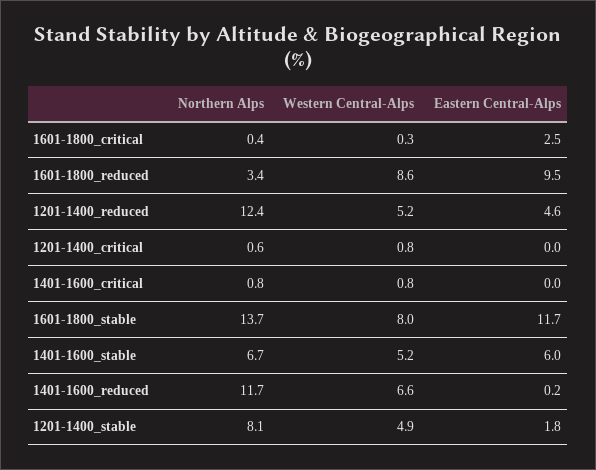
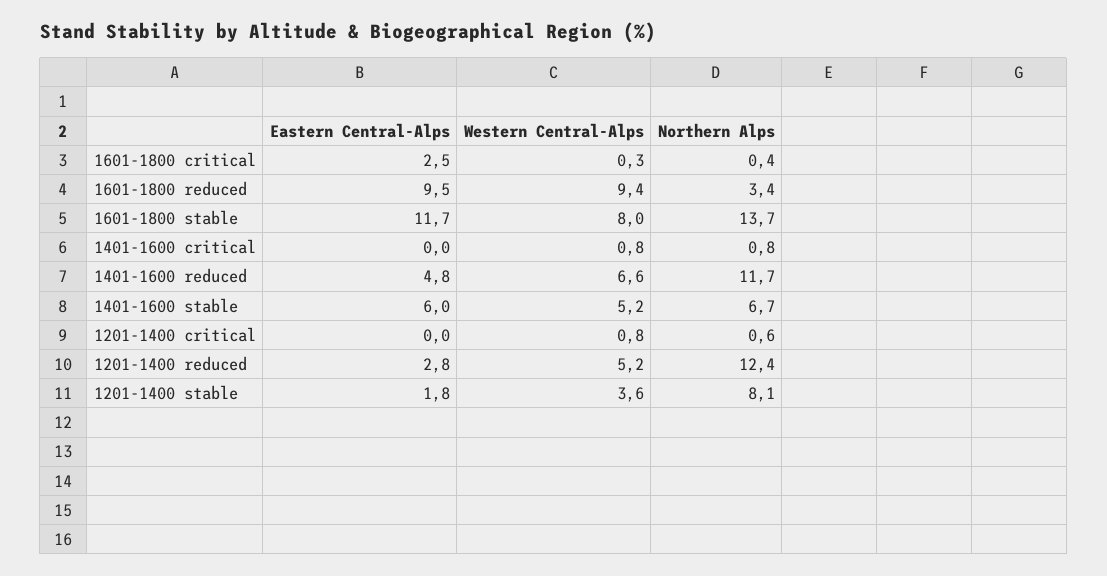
Western Central-Alps, 1601-1800_reduced: 8.6 -> 9.4
Eastern Central-Alps, 1201-1400_reduced: 4.6 -> 2.8
Eastern Central-Alps, 1401-1600_reduced: 0.2 -> 4.8
Western Central-Alps, 1201-1400_stable: 4.9 -> 3.6

